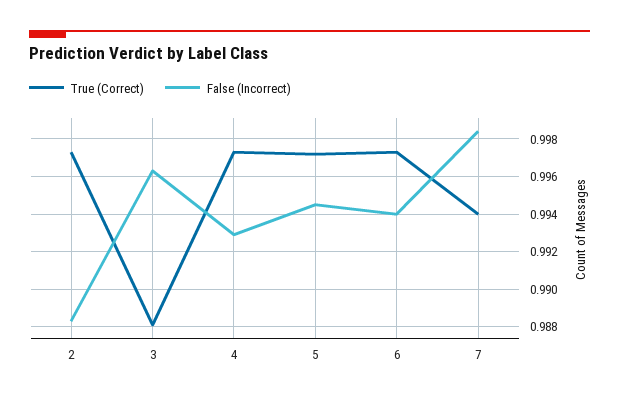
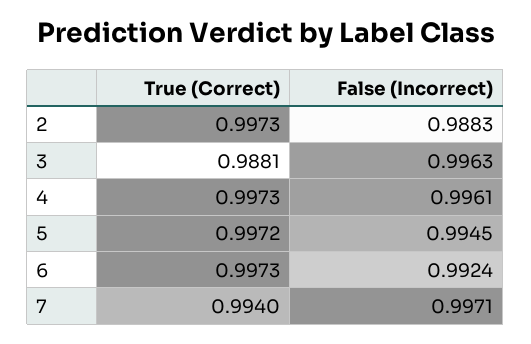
False (Incorrect), 4: 0.993 -> 0.9961
False (Incorrect), 6: 0.994 -> 0.9924
False (Incorrect), 7: 0.9985 -> 0.9971

